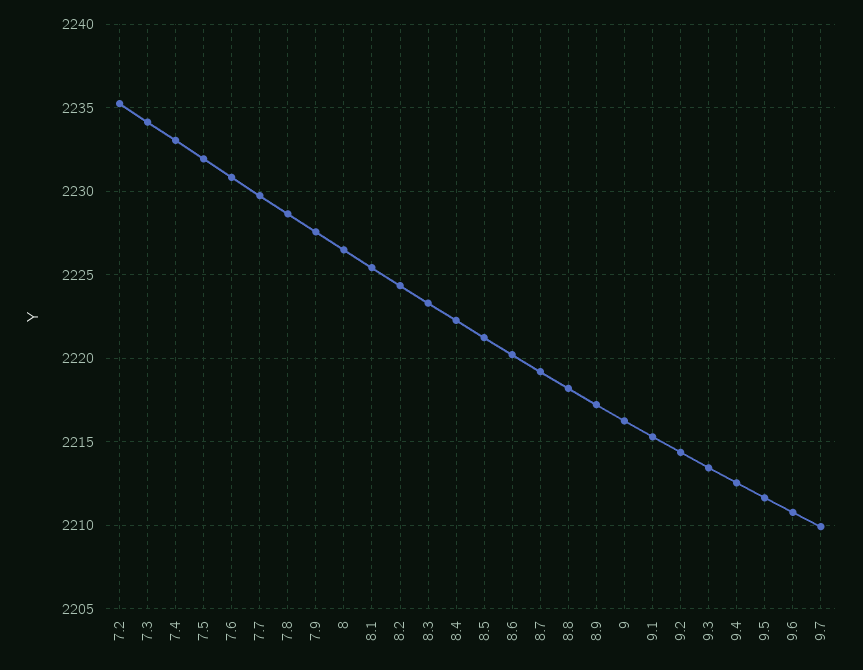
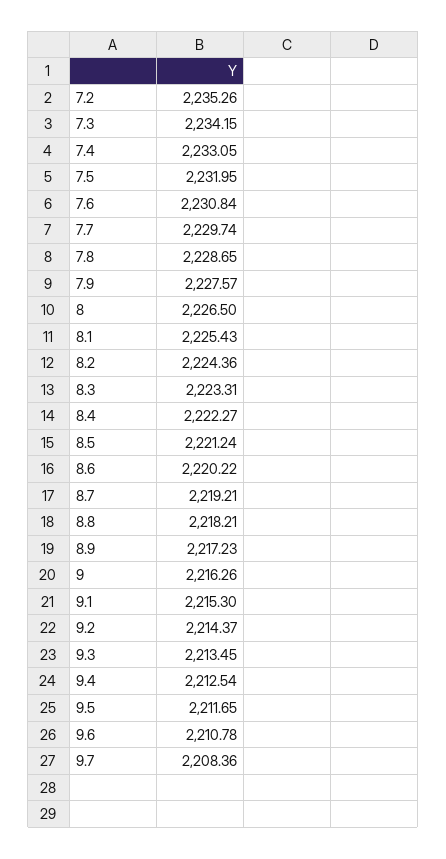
9.7: 2210 -> 2208.36

